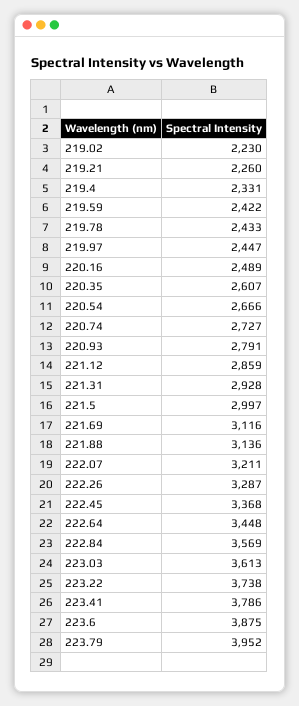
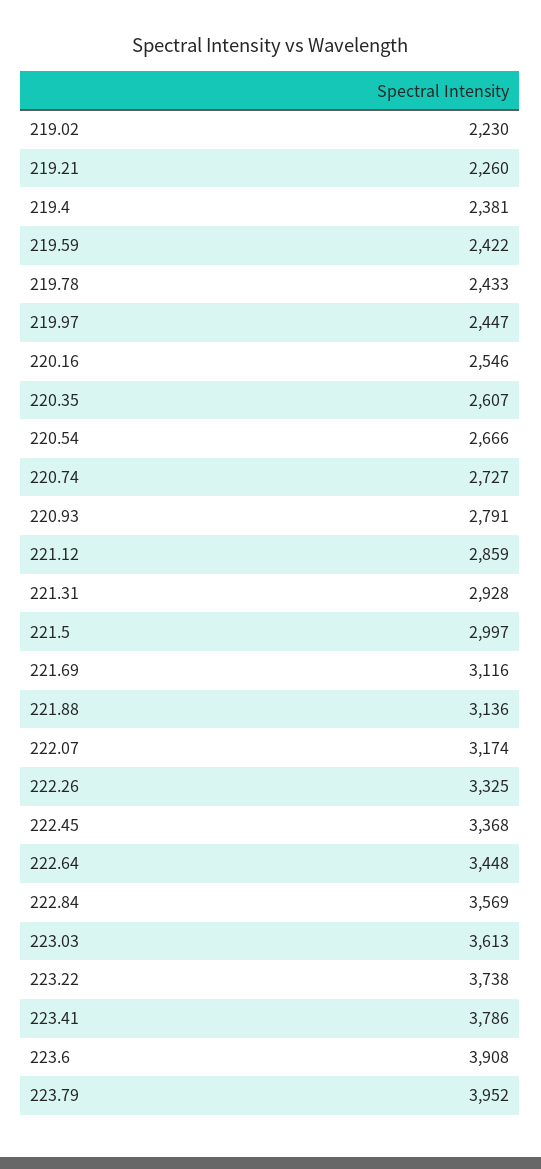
219.4: 2331 -> 2381
220.16: 2489 -> 2546
222.07: 3211 -> 3174
222.26: 3287 -> 3325
223.6: 3875 -> 3908

